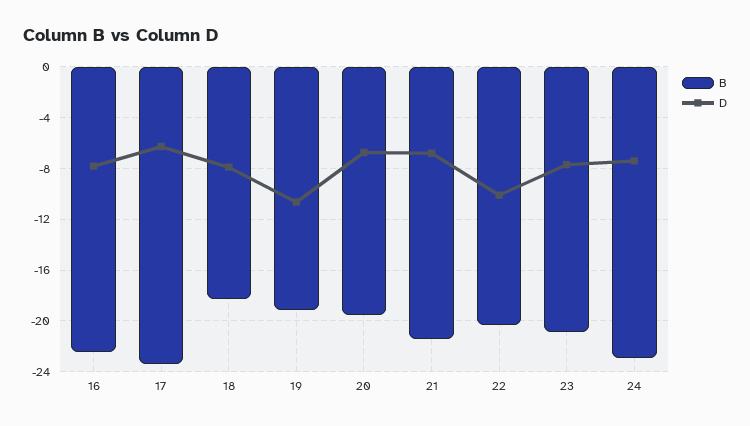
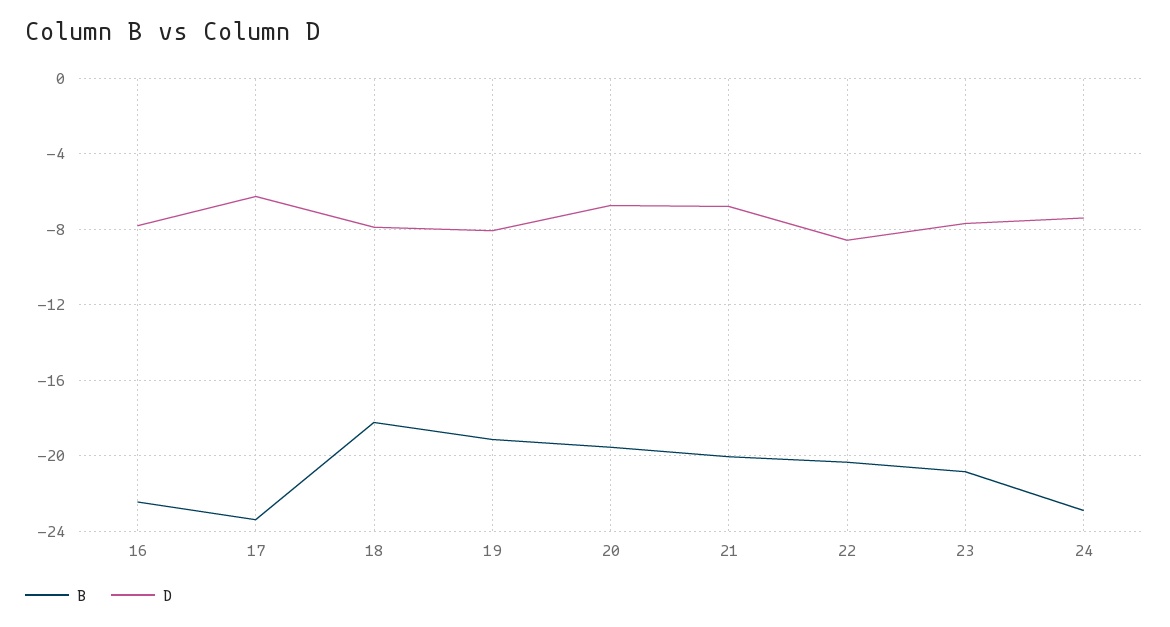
D, 19: -10.5 -> -8
B, 21: -21.5 -> -20
D, 22: -10 -> -8.5

